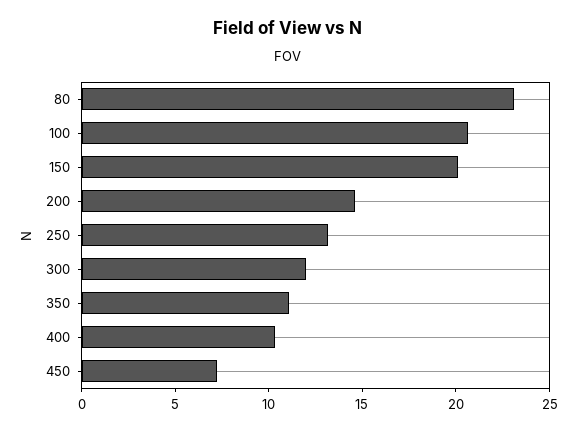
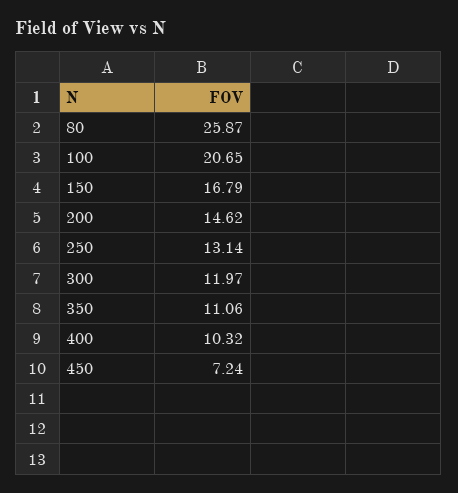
80: 23 -> 25.87
150: 20 -> 16.79

